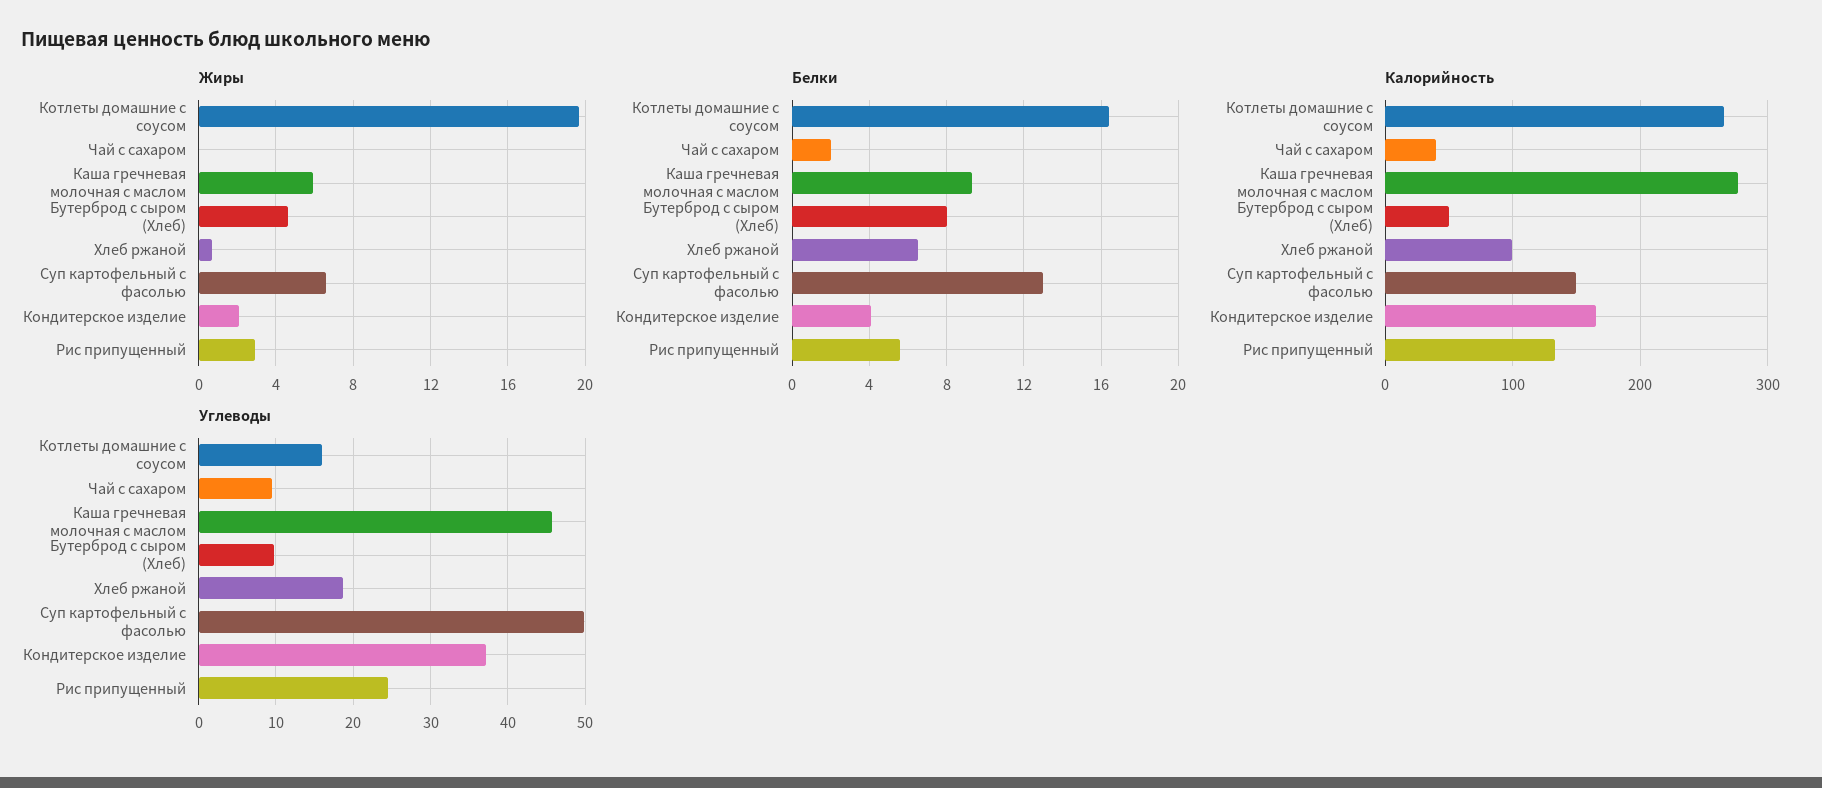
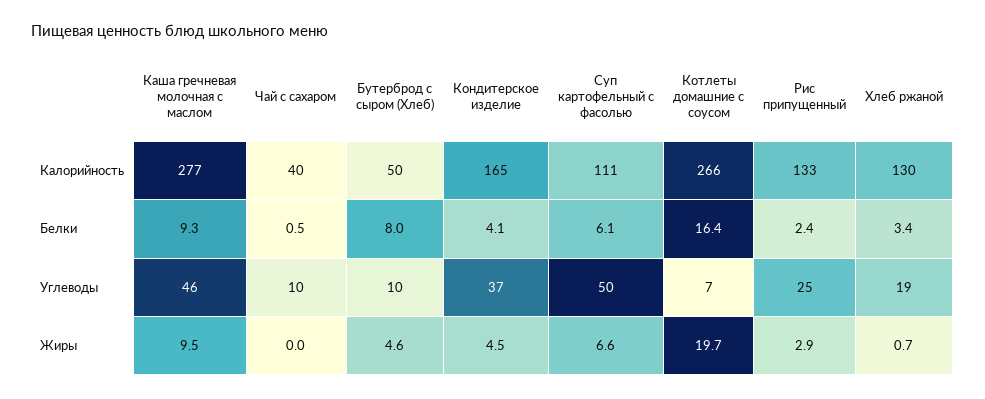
Жиры, Каша гречневая молочная с маслом: 6 -> 9.5
Жиры, Кондитерское изделие: 2 -> 4.5
Белки, Чай с сахаром: 2 -> 0.5
Белки, Хлеб ржаной: 6.5 -> 3.4
Белки, Суп картофельный с фасолью: 13 -> 6.1
Белки, Рис припущенный: 5.5 -> 2.4
Калорийность, Хлеб ржаной: 100 -> 130
Калорийность, Суп картофельный с фасолью: 150 -> 111
Углеводы, Котлеты домашние с соусом: 16 -> 7

